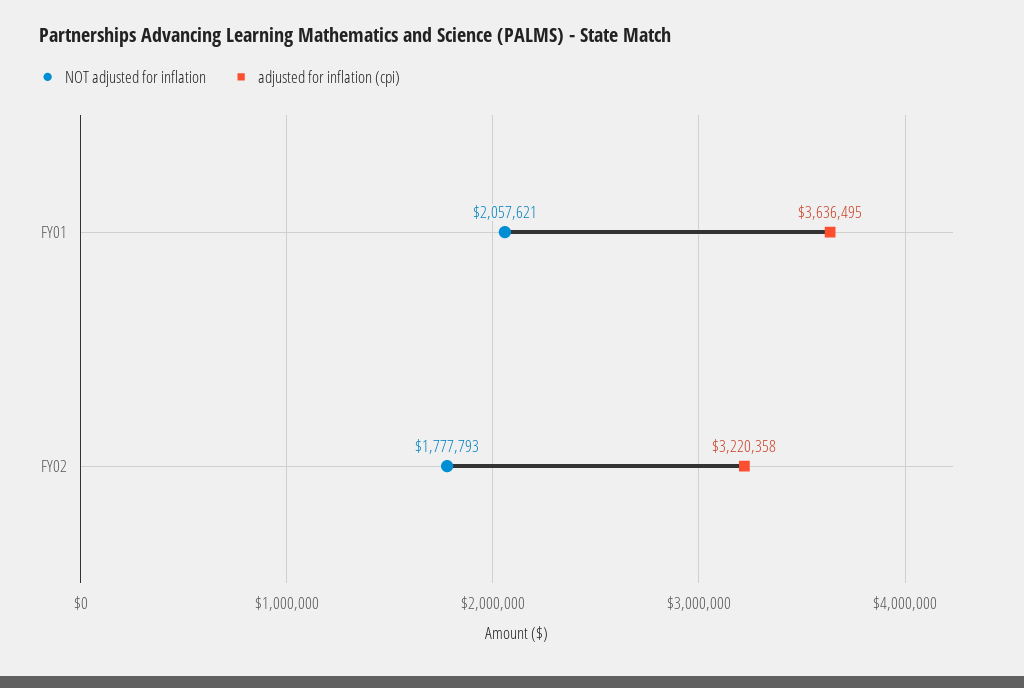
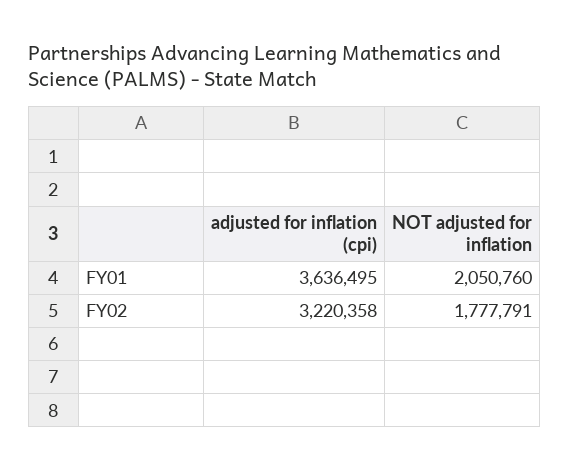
NOT adjusted for inflation, FY01: 2057621 -> 2050760
NOT adjusted for inflation, FY02: 1777793 -> 1777791

